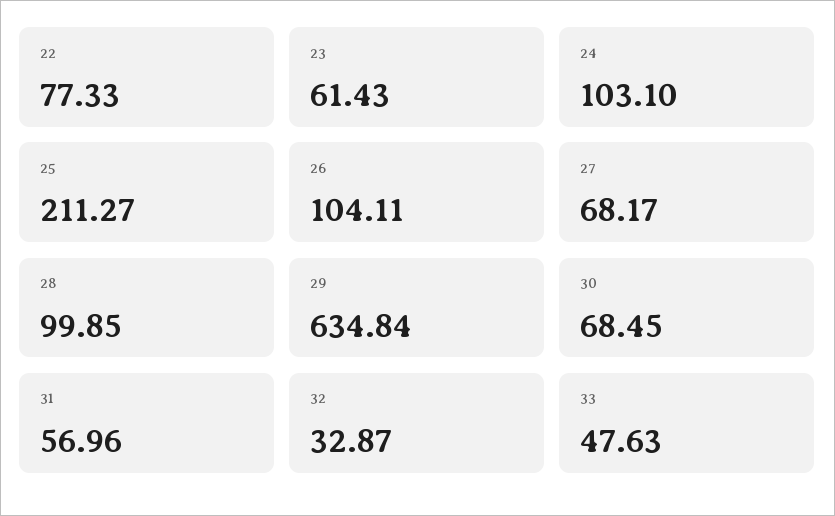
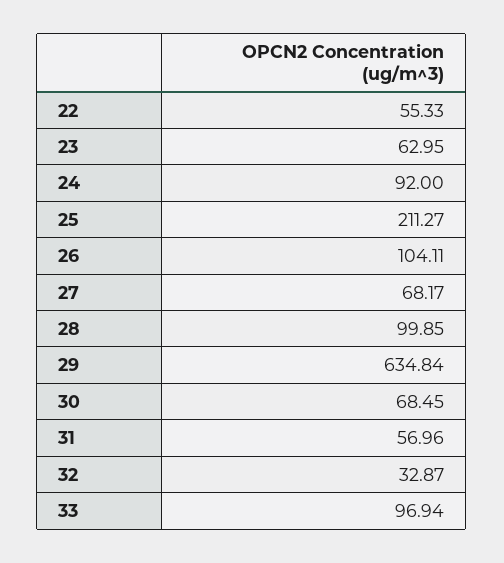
22: 77.33 -> 55.33
23: 61.43 -> 62.95
24: 103.1 -> 92
33: 47.63 -> 96.94

